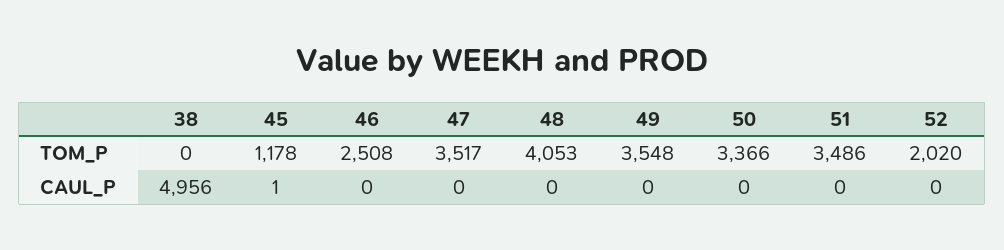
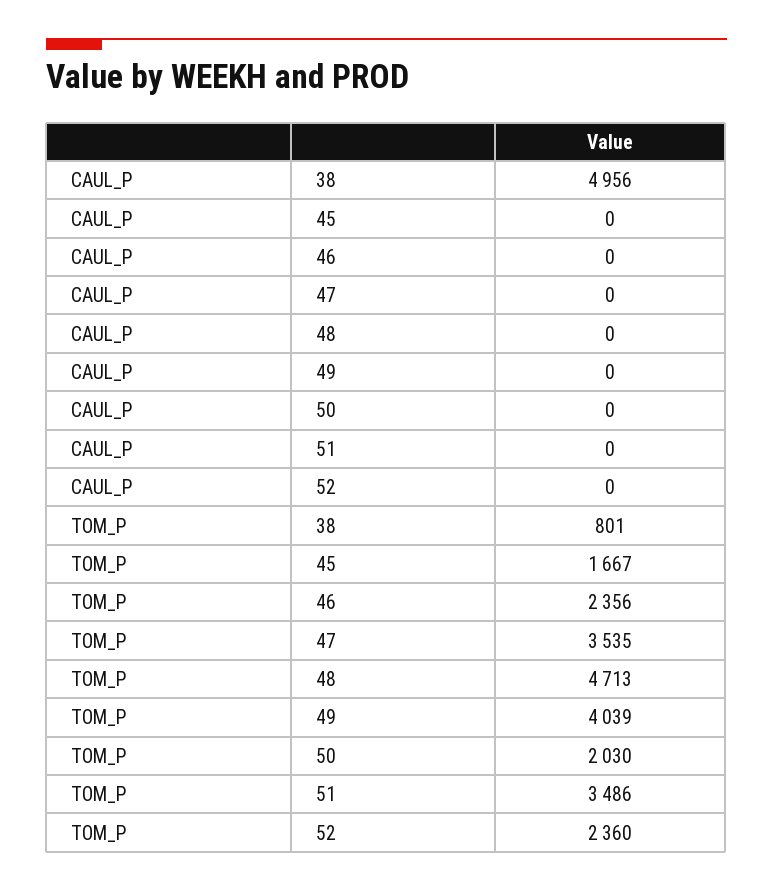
38, TOM_P: 0 -> 801
45, TOM_P: 1178 -> 1667
46, TOM_P: 2508 -> 2356
47, TOM_P: 3517 -> 3535
48, TOM_P: 4053 -> 4713
49, TOM_P: 3548 -> 4039
50, TOM_P: 3366 -> 2030
52, TOM_P: 2020 -> 2360
45, CAUL_P: 1 -> 0

